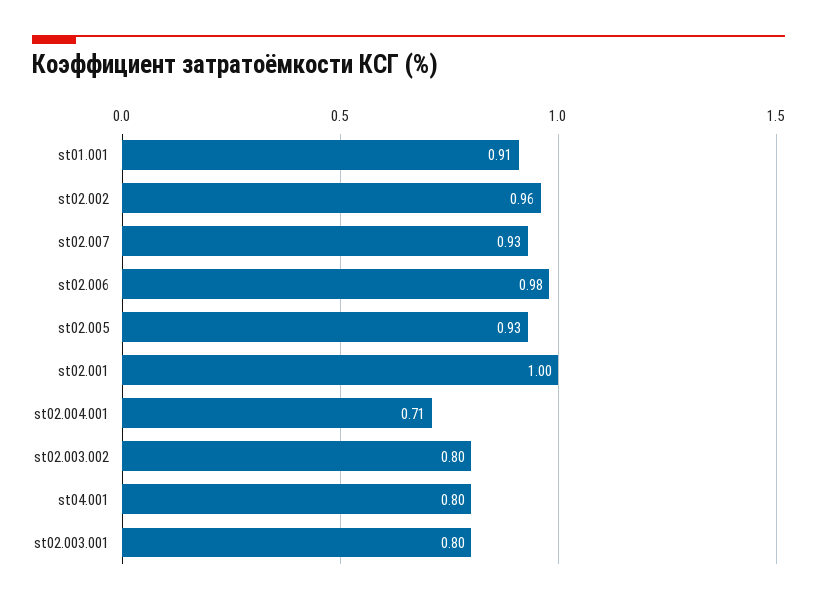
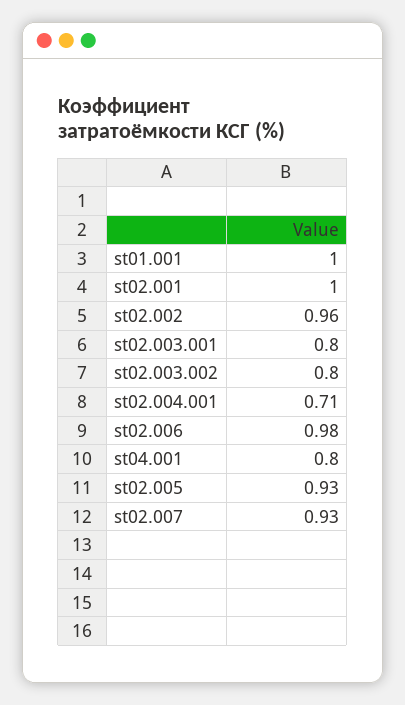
st01.001: 0.91 -> 1

